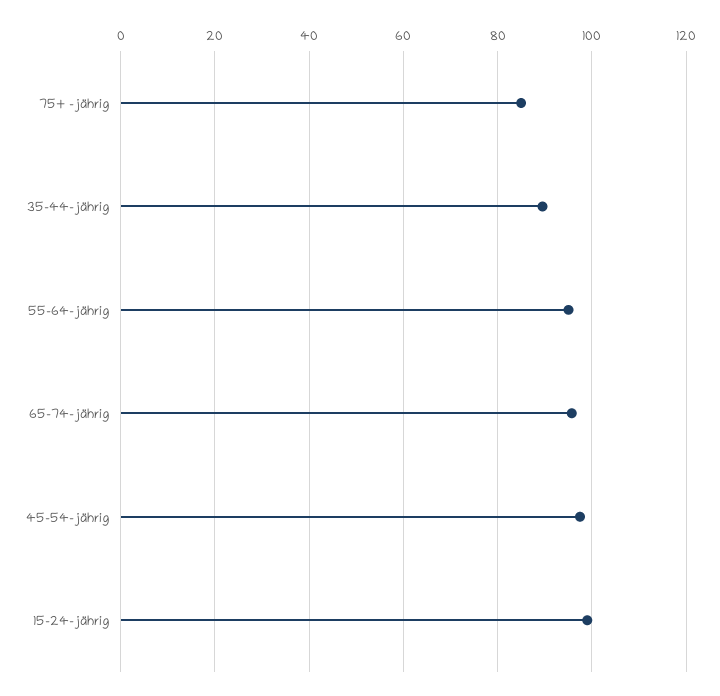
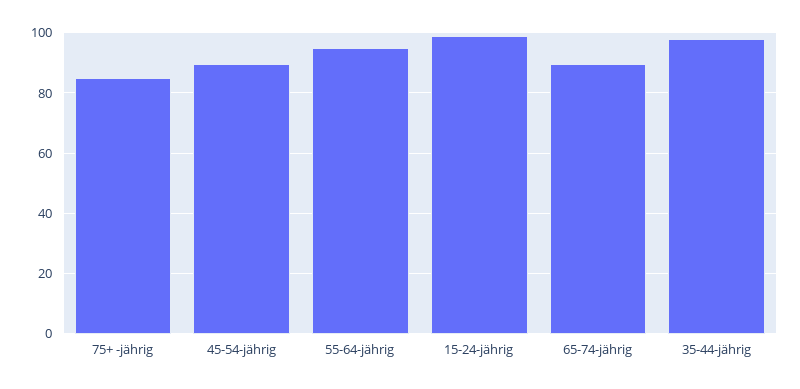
35-44-jährig: 90 -> 98
65-74-jährig: 96 -> 90
45-54-jährig: 98 -> 90

